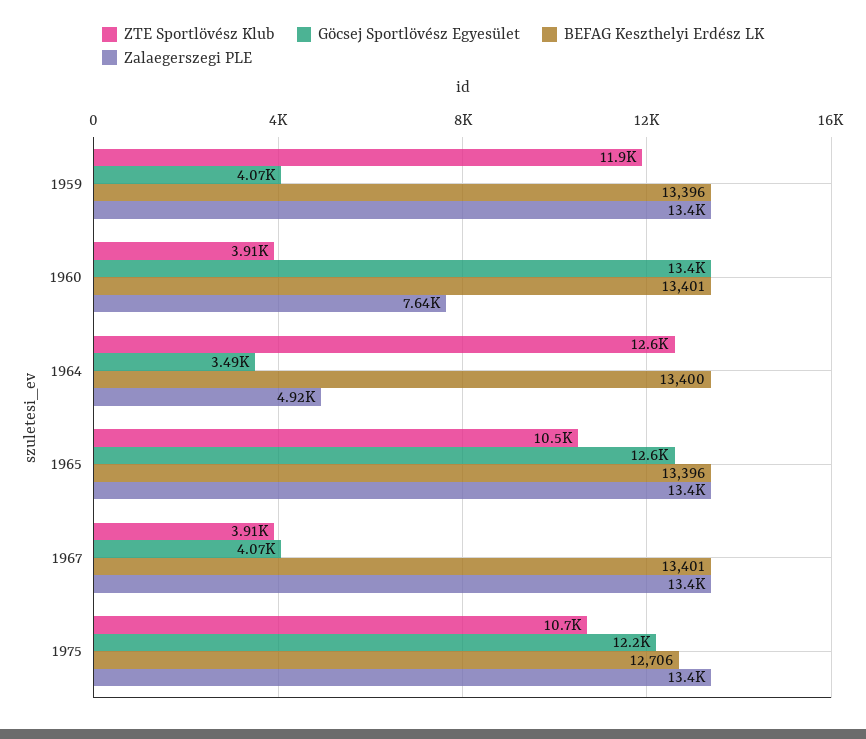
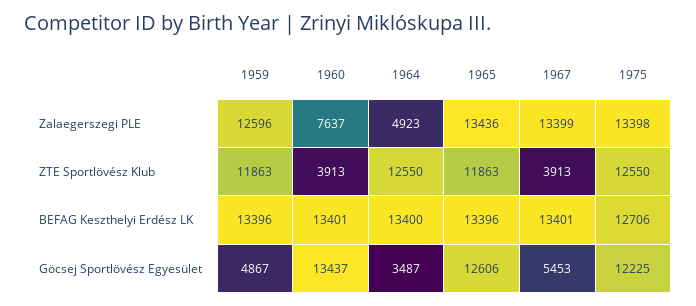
Göcsej Sportlövész Egyesület, 1959: 4070 -> 4867
Zalaegerszegi PLE, 1959: 13400 -> 12596
ZTE Sportlövész Klub, 1965: 10500 -> 11863
Göcsej Sportlövész Egyesület, 1967: 4070 -> 5453
ZTE Sportlövész Klub, 1975: 10700 -> 12550

